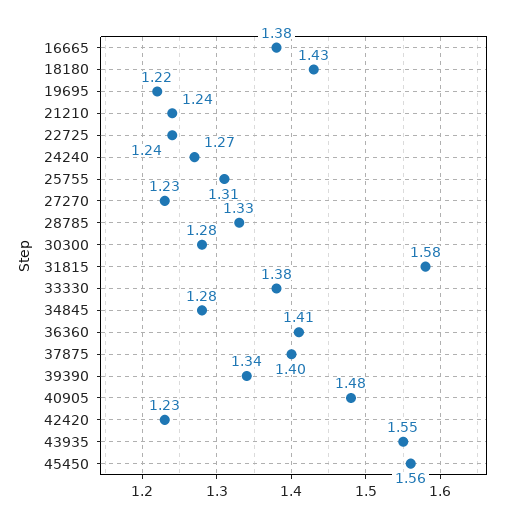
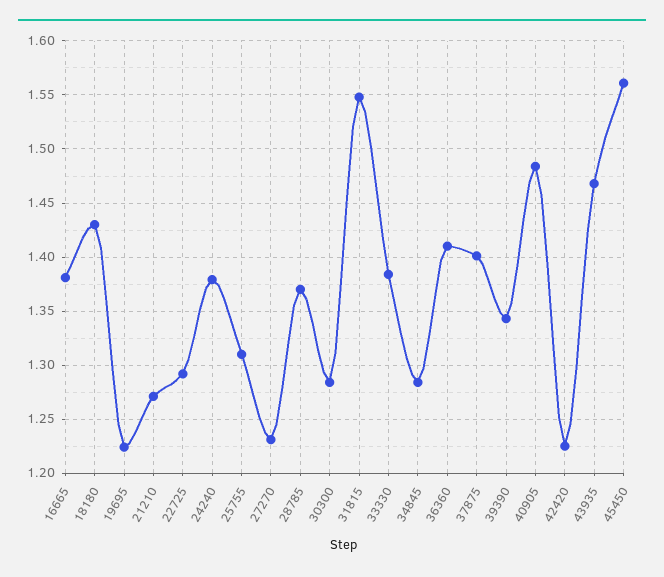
21210: 1.24 -> 1.27
22725: 1.24 -> 1.29
24240: 1.27 -> 1.38
28785: 1.33 -> 1.37
31815: 1.58 -> 1.55
43935: 1.55 -> 1.47

